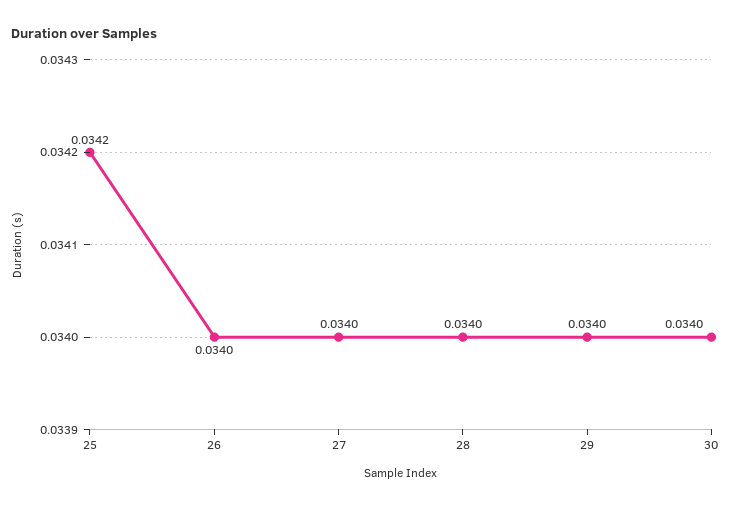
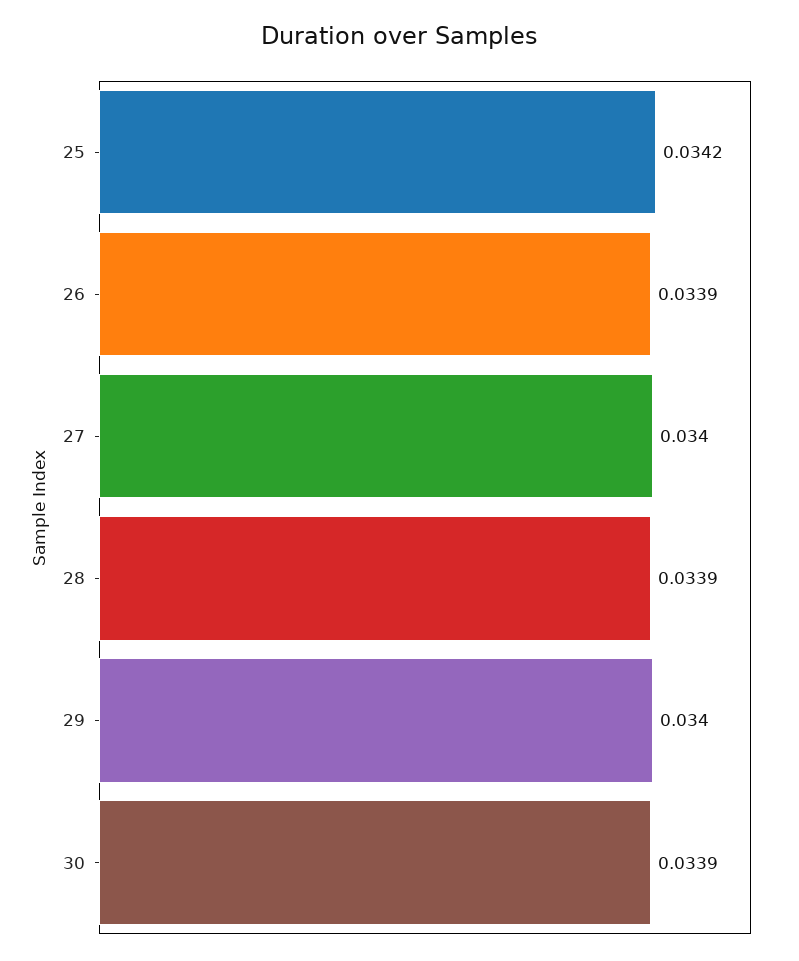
26: 0.034 -> 0.0339
28: 0.034 -> 0.0339
30: 0.034 -> 0.0339

